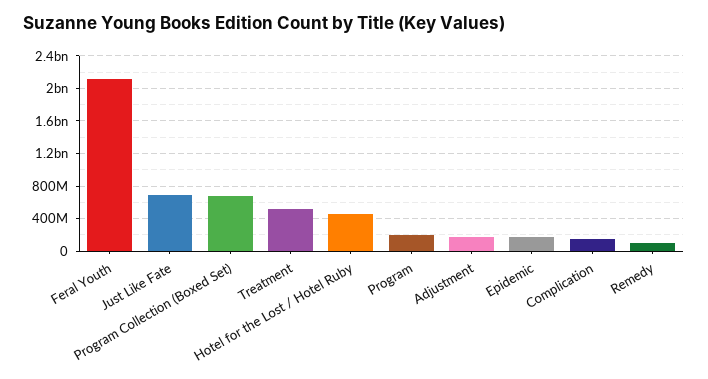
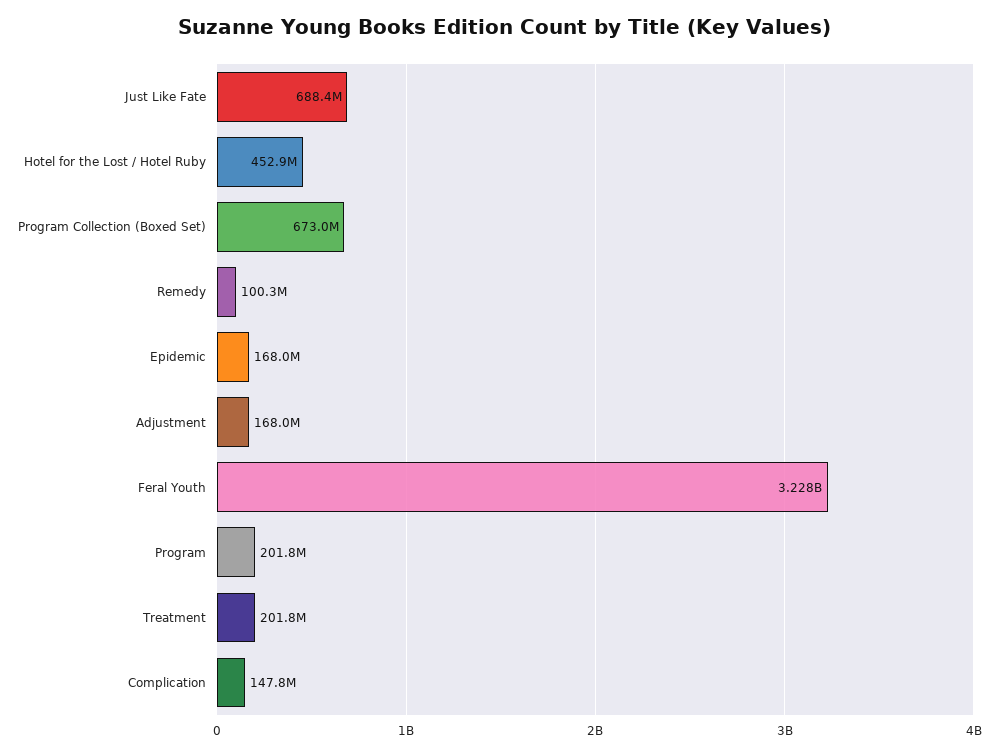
Feral Youth: 2100000000 -> 3228000000
Treatment: 500000000 -> 201800000

